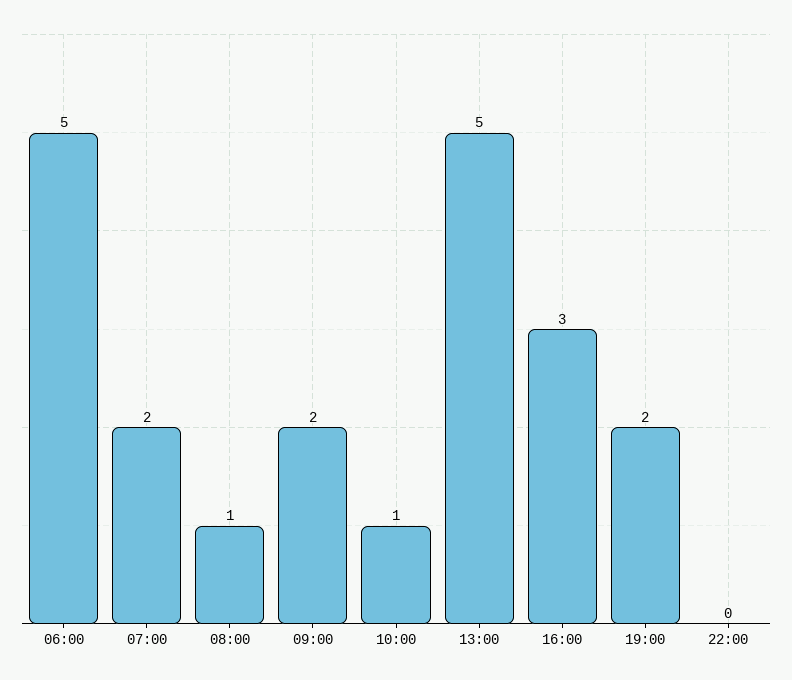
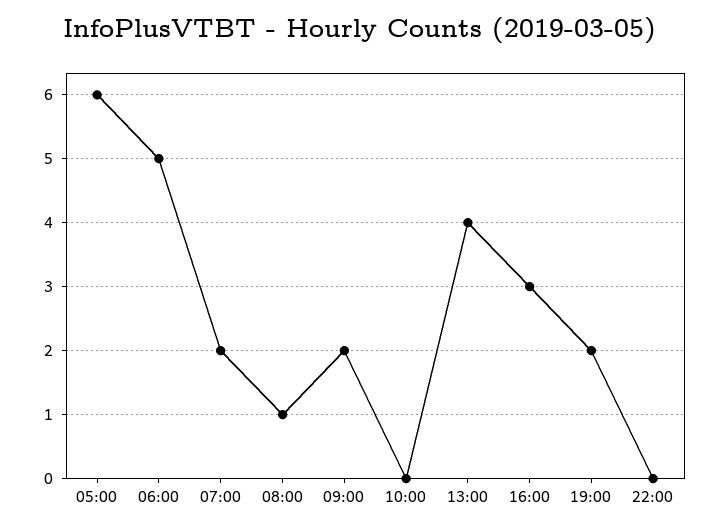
10:00: 1 -> 0
13:00: 5 -> 4
05:00: none -> 6

